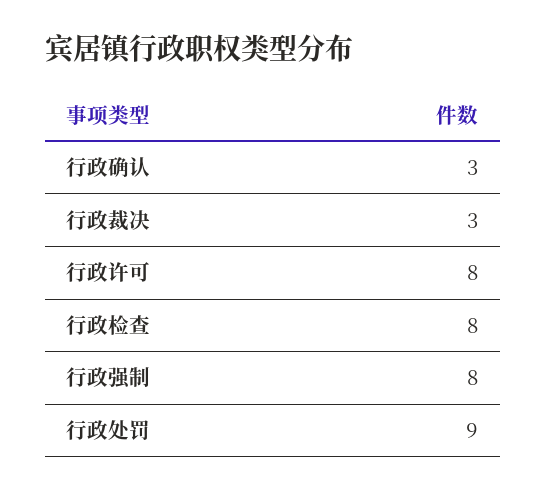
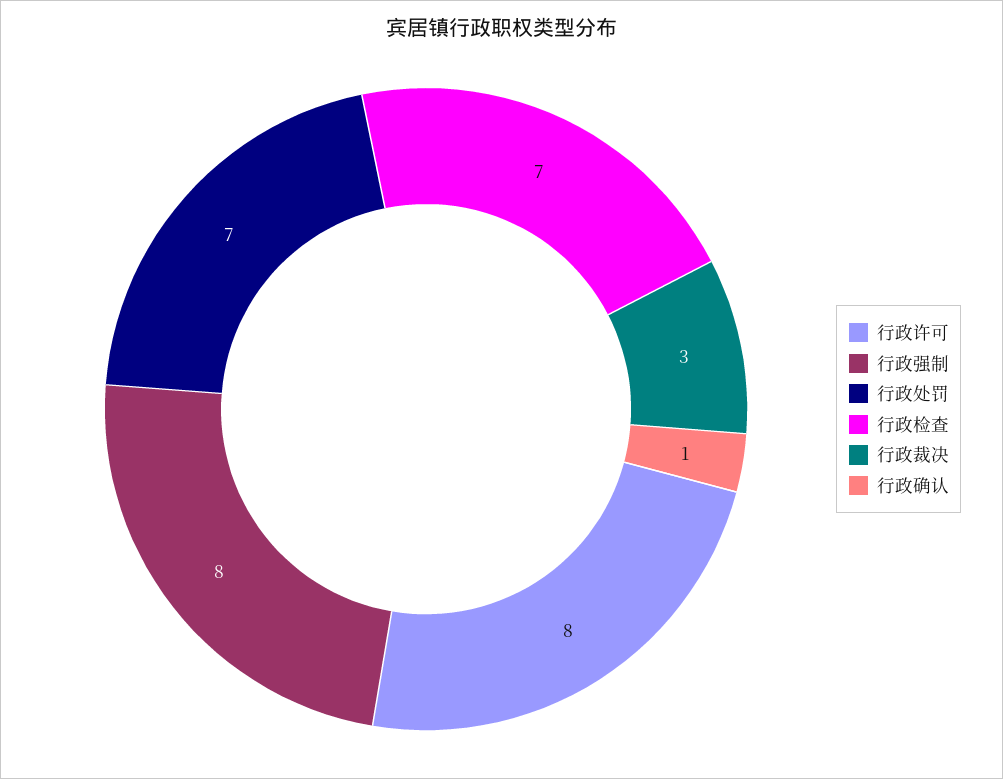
行政确认: 3 -> 1
行政检查: 8 -> 7
行政处罚: 9 -> 7

